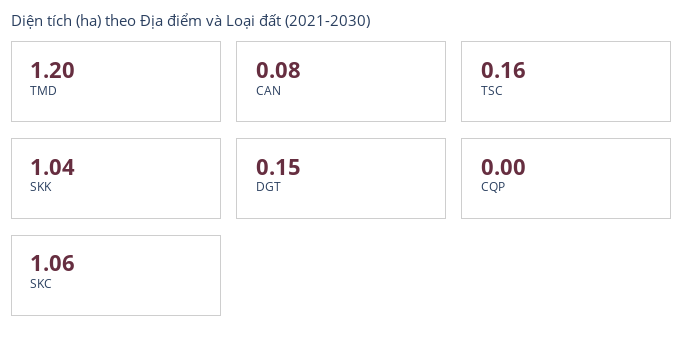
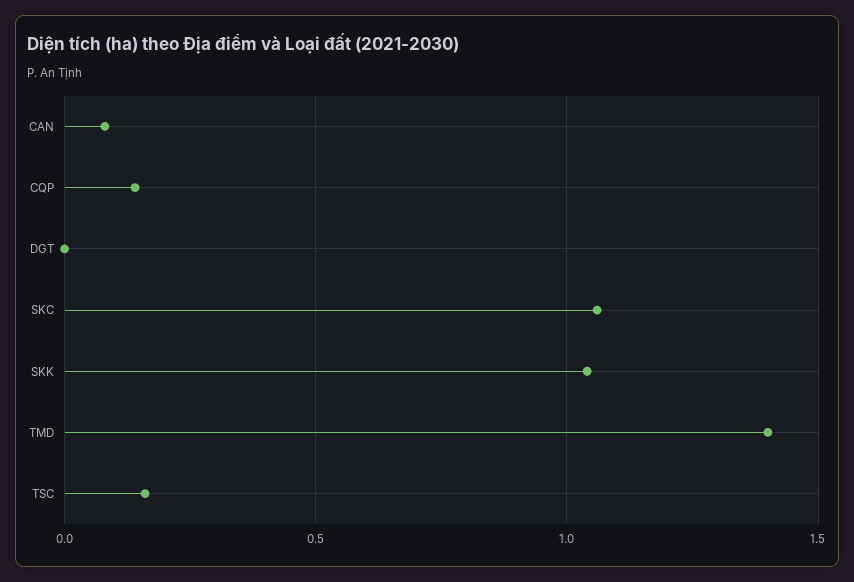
TMD: 1.2 -> 1.4
DGT: 0.15 -> 0
CQP: 0 -> 0.15

